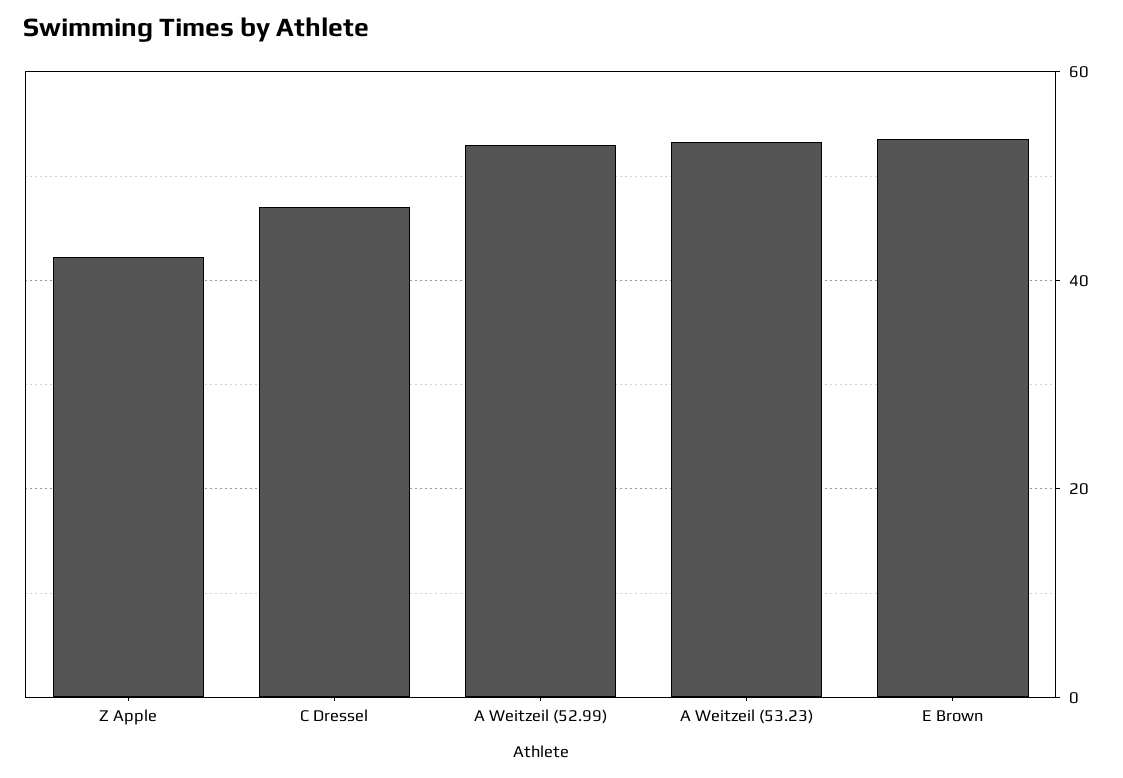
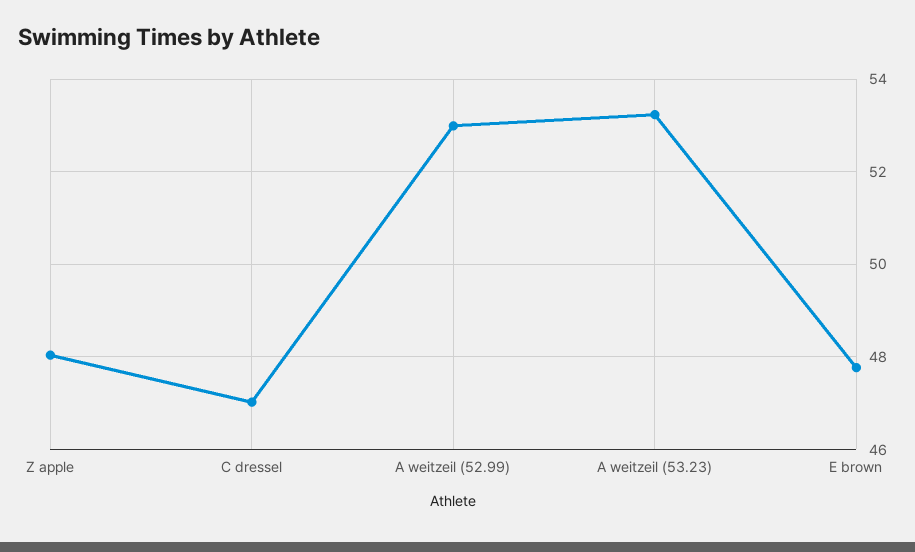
Z Apple: 42 -> 48
E Brown: 54 -> 47.8

